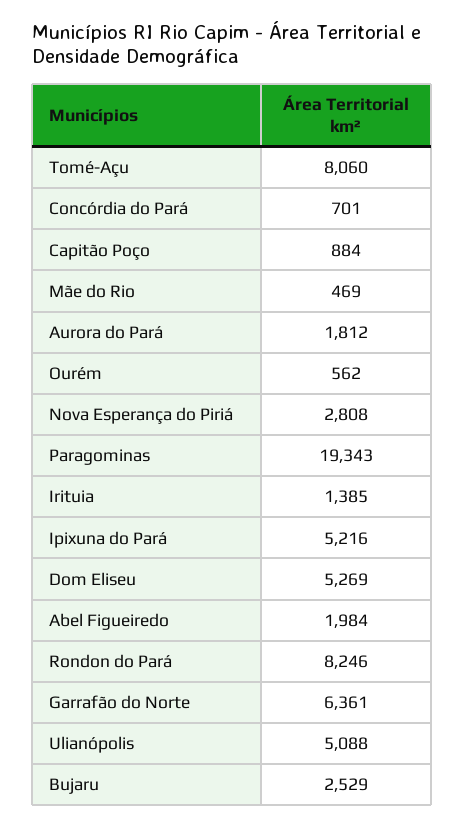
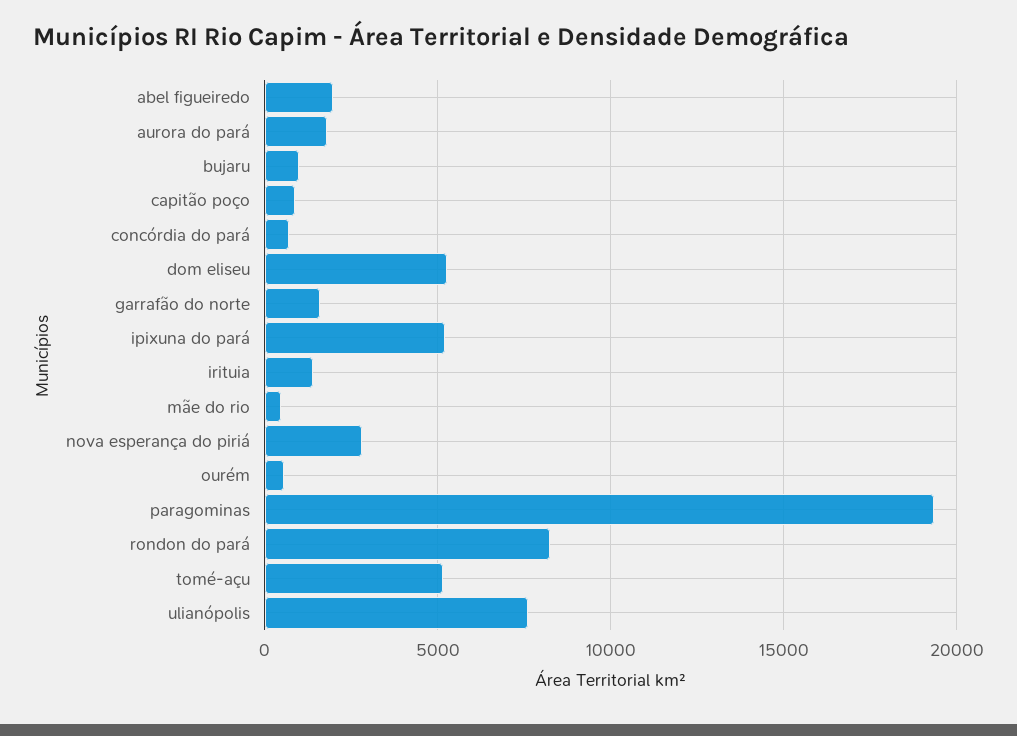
Tomé-Açu: 8060 -> 5000
Garrafão do Norte: 6361 -> 1500
Ulianópolis: 5088 -> 7500
Bujaru: 2529 -> 1000

